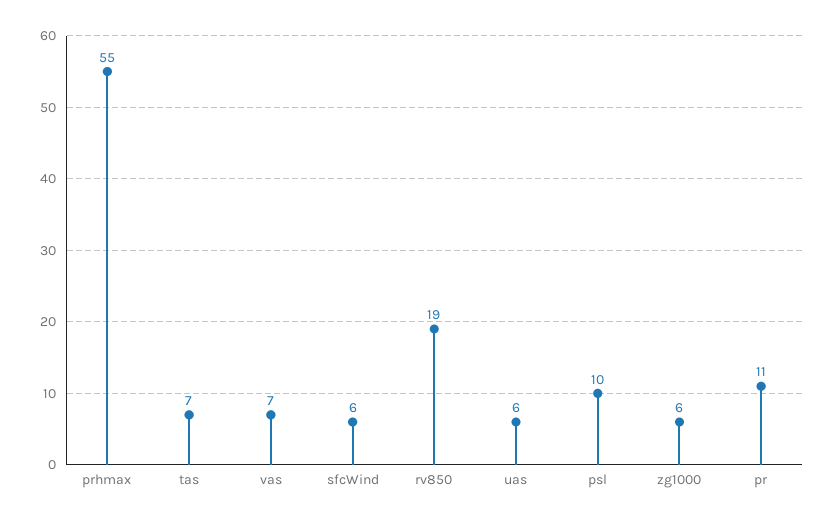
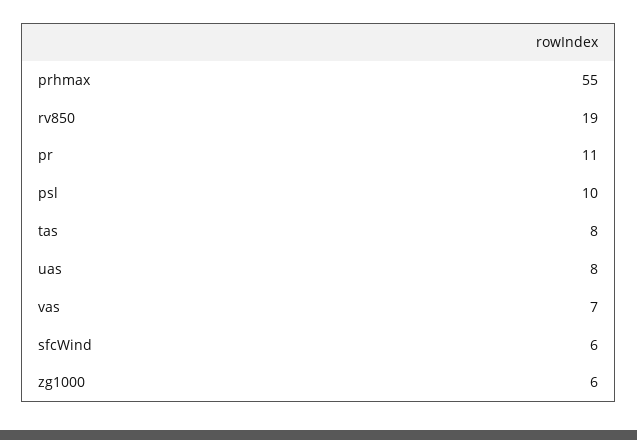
tas: 7 -> 8
uas: 6 -> 8

